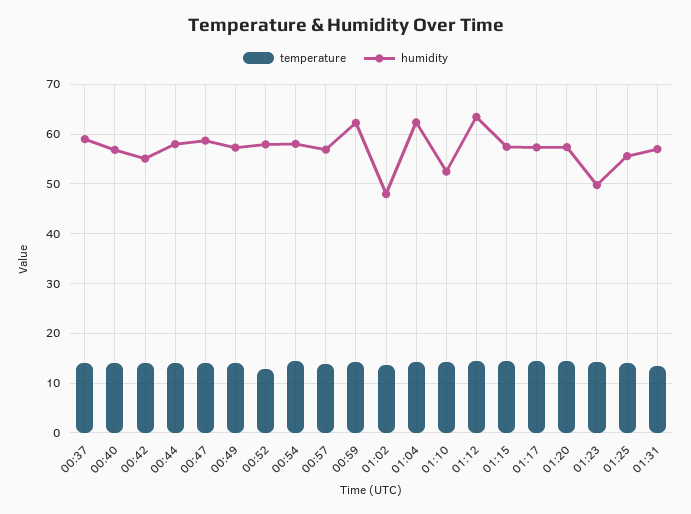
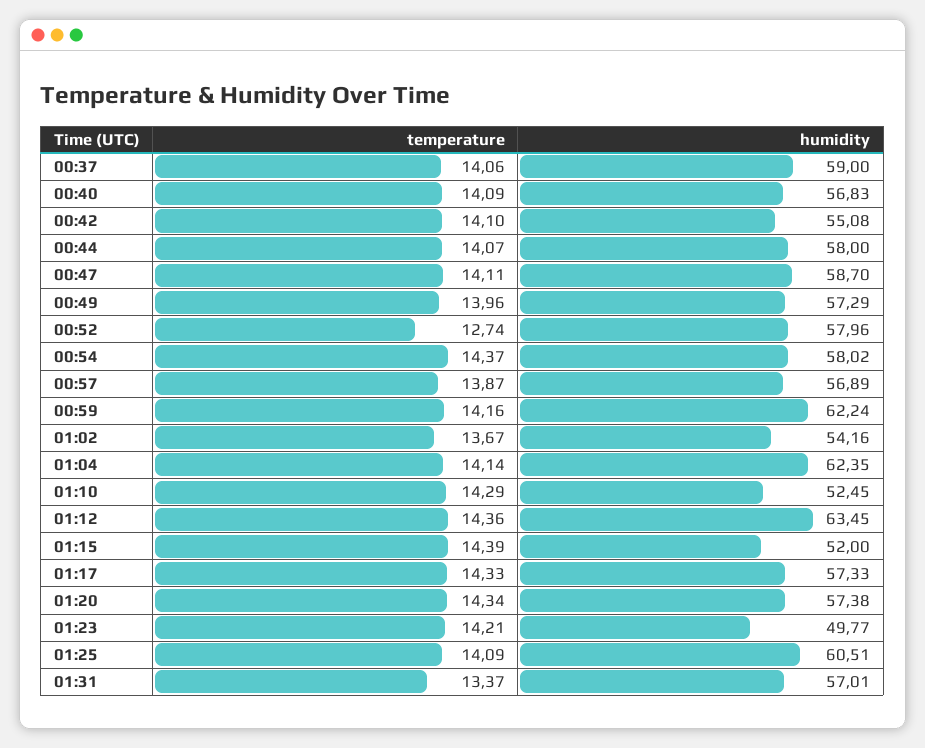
humidity, 01:02: 48 -> 54.16
humidity, 01:15: 58 -> 52
humidity, 01:25: 56 -> 60.51

